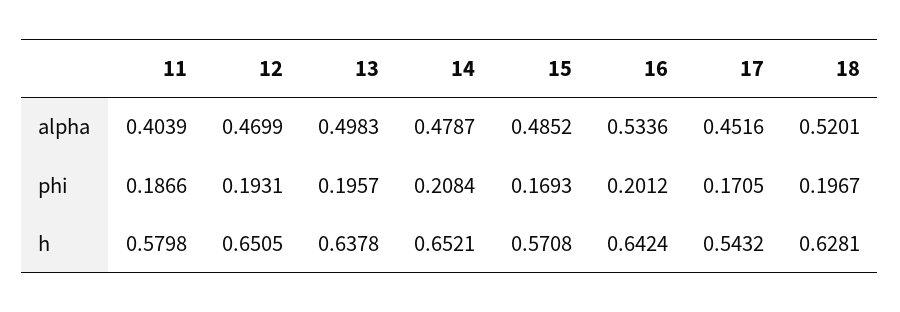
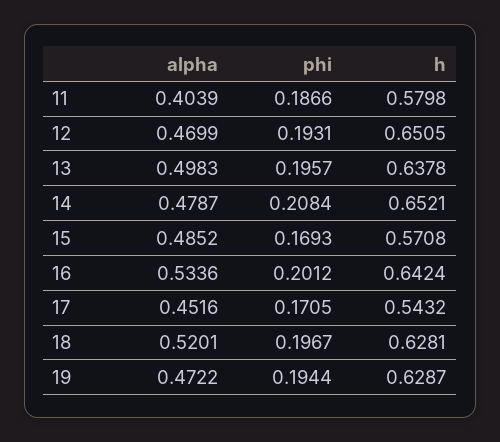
19, alpha: none -> 0.4722
19, phi: none -> 0.1944
19, h: none -> 0.6287

